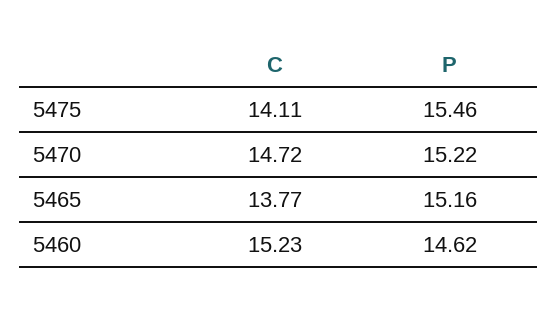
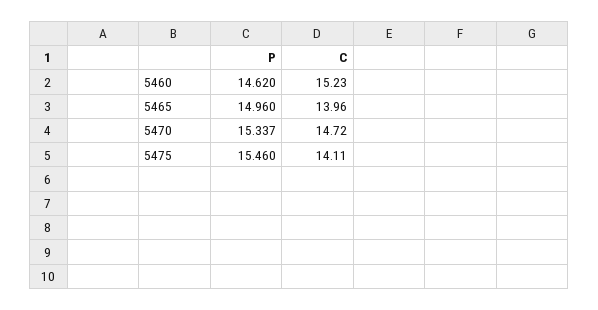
P, 5470: 15.22 -> 15.337
C, 5465: 13.77 -> 13.96
P, 5465: 15.16 -> 14.96

